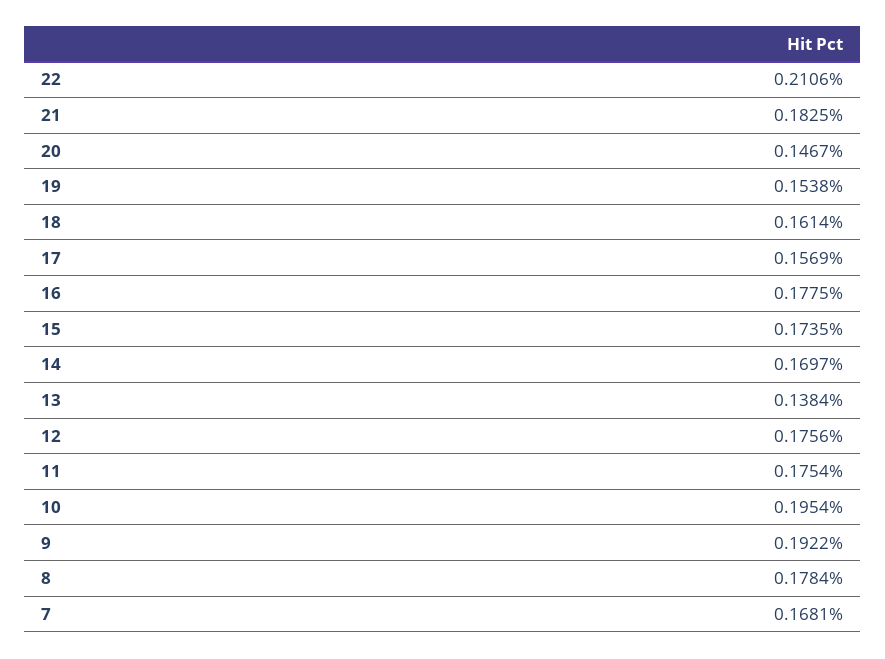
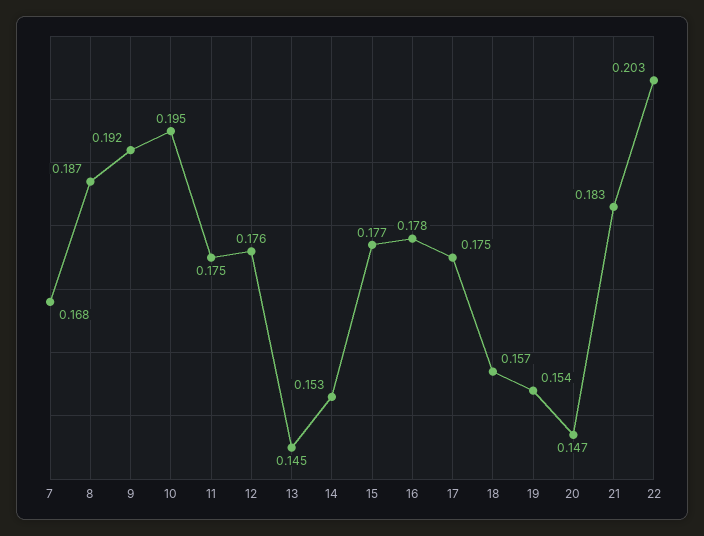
22: 0.2106 -> 0.203
18: 0.1614 -> 0.157
17: 0.1569 -> 0.175
15: 0.1735 -> 0.177
14: 0.1697 -> 0.153
13: 0.1384 -> 0.145
8: 0.1784 -> 0.187

